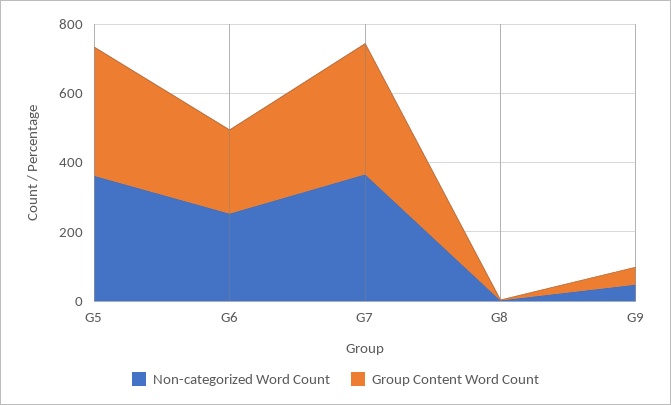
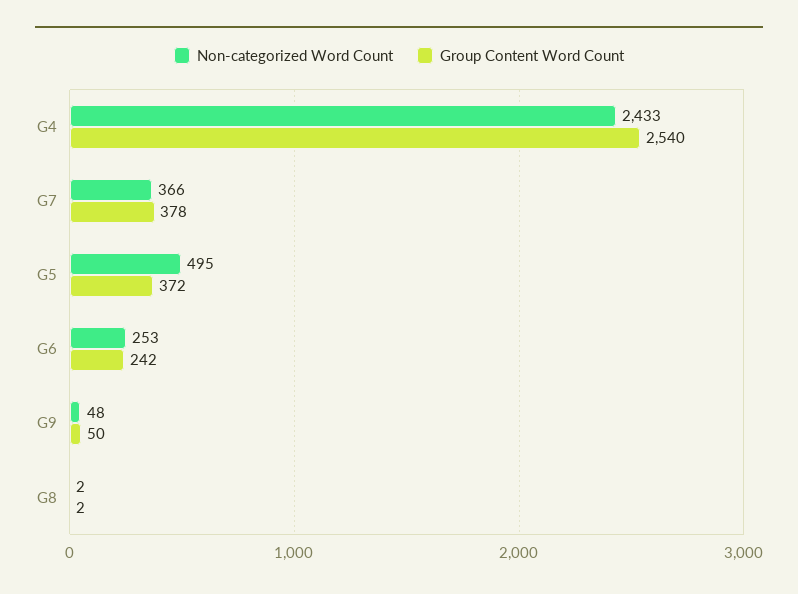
Non-categorized Word Count, G5: 350 -> 495
Non-categorized Word Count, G4: none -> 2433
Group Content Word Count, G4: none -> 2540

